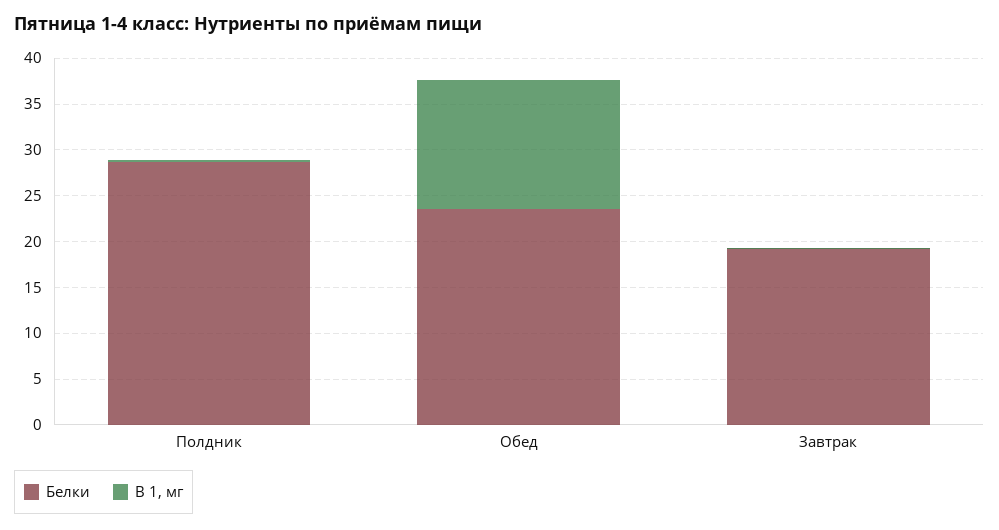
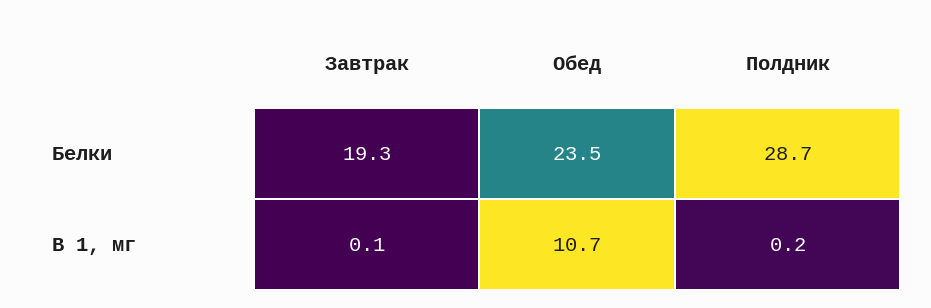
В 1, мг, Обед: 14 -> 10.7

